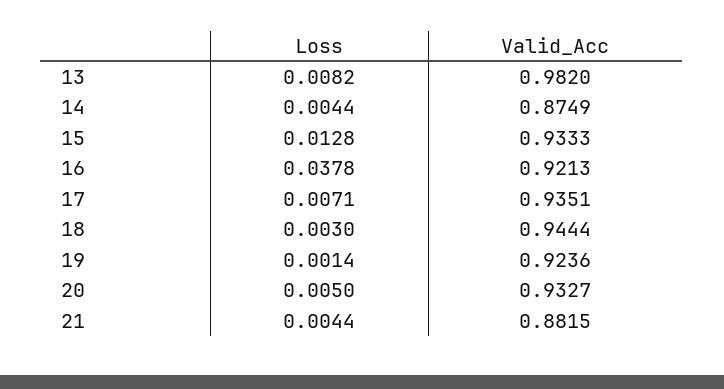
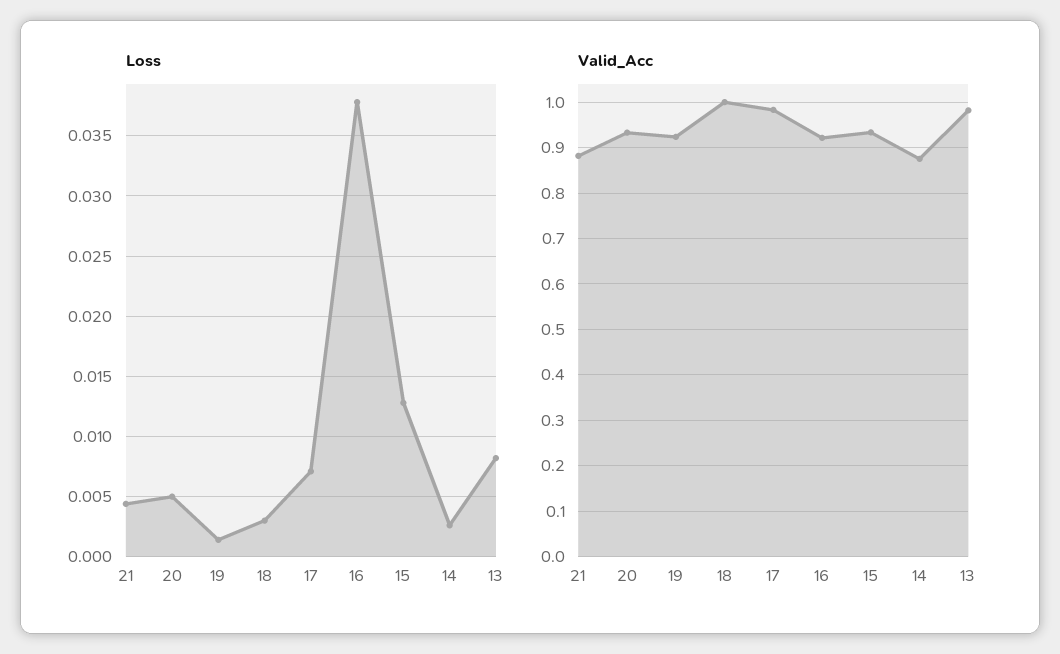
Loss, 14: 0.0044 -> 0.0025
Valid_Acc, 17: 0.9351 -> 0.98
Valid_Acc, 18: 0.9444 -> 1

